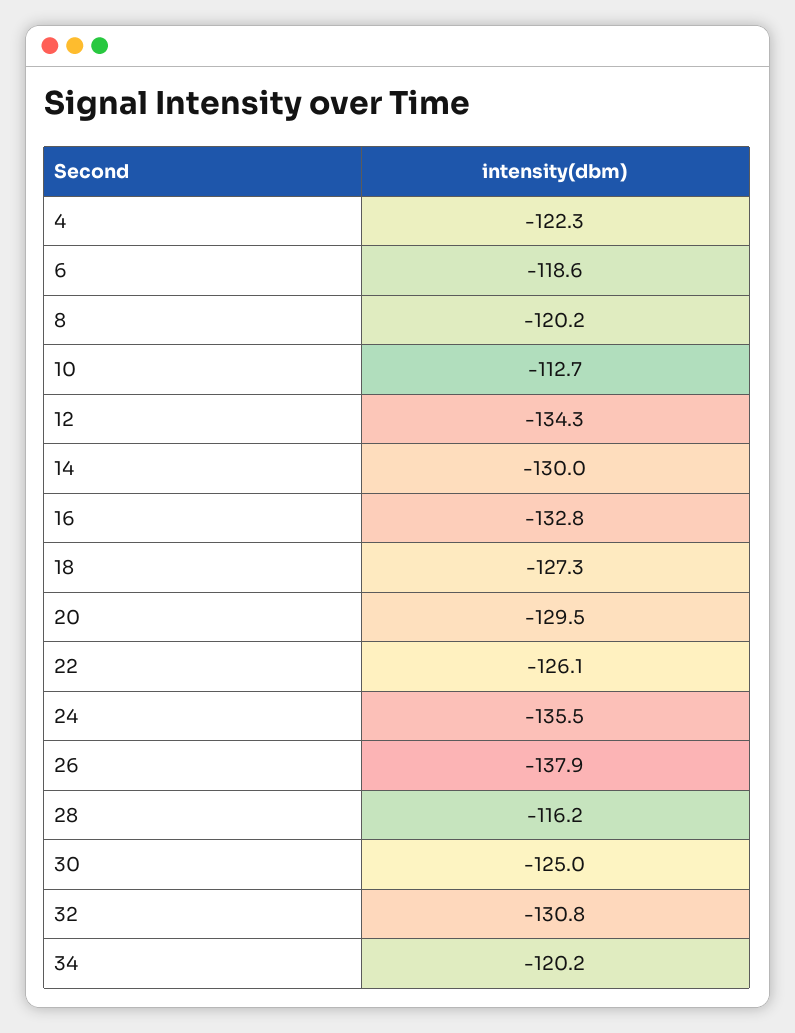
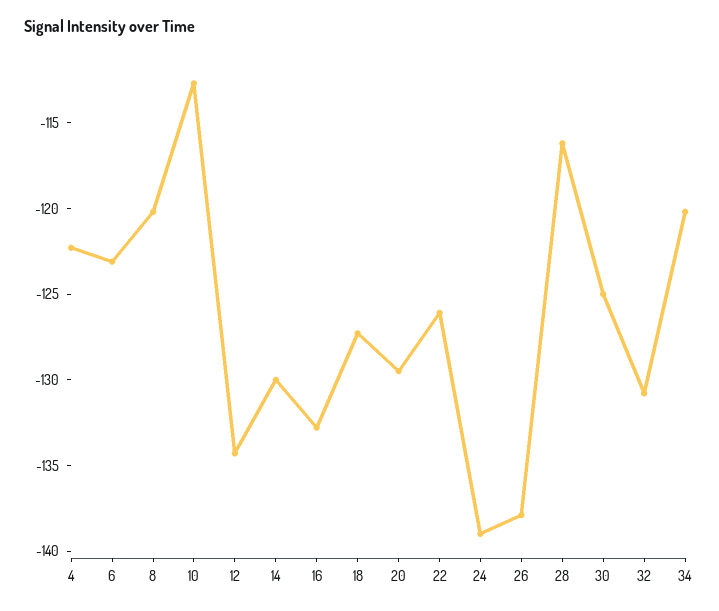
6: -118.6 -> -123
24: -135.5 -> -139

